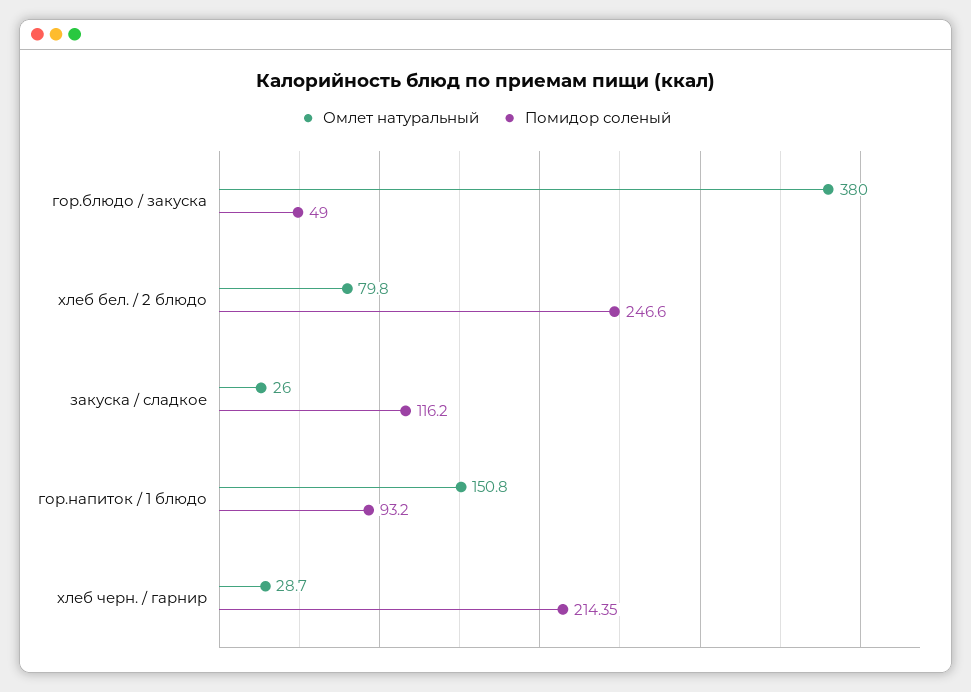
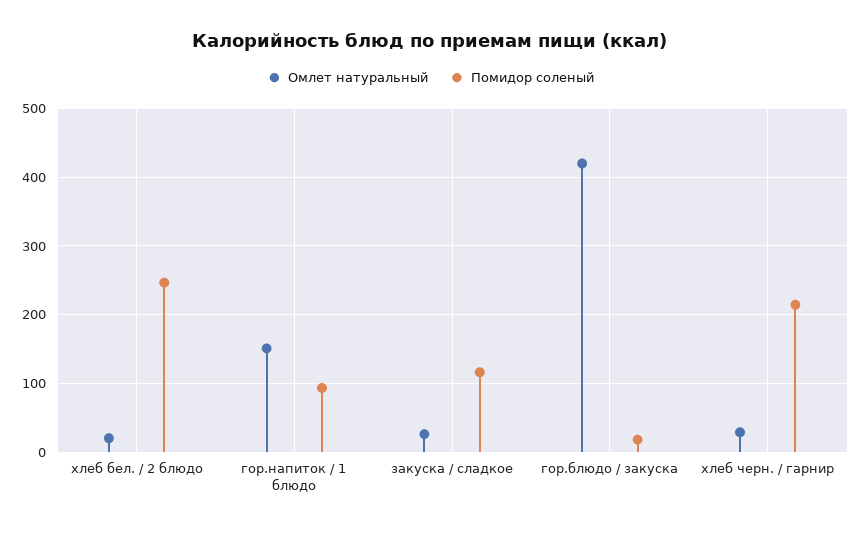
Омлет натуральный, гор.блюдо / закуска: 380 -> 420
Помидор соленый, гор.блюдо / закуска: 49 -> 20
Омлет натуральный, хлеб бел. / 2 блюдо: 79.8 -> 20

